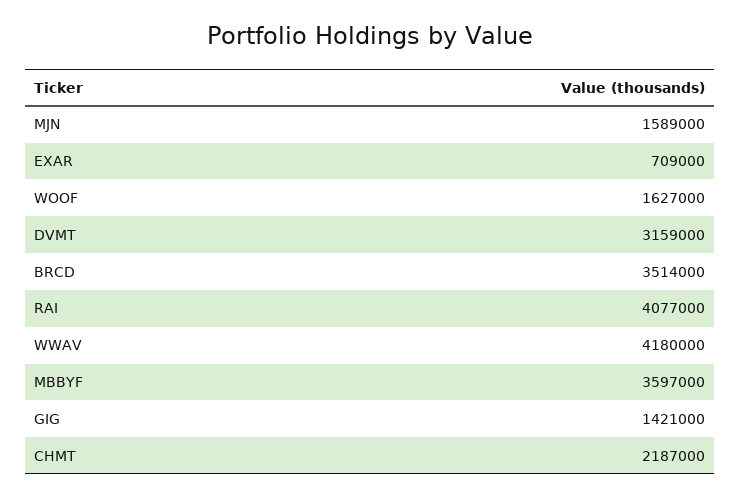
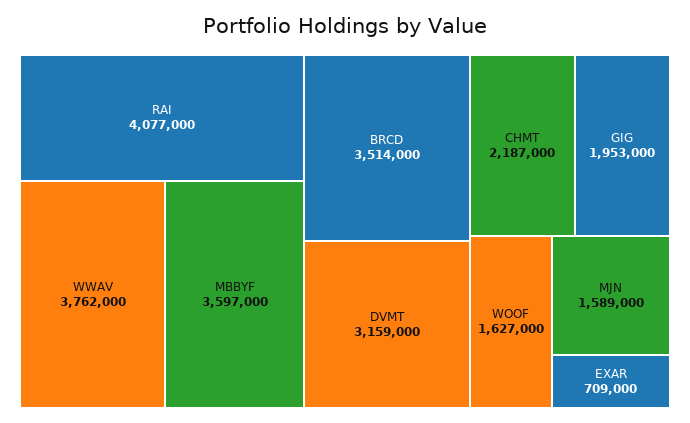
WWAV: 4180000 -> 3762000
GIG: 1421000 -> 1953000

